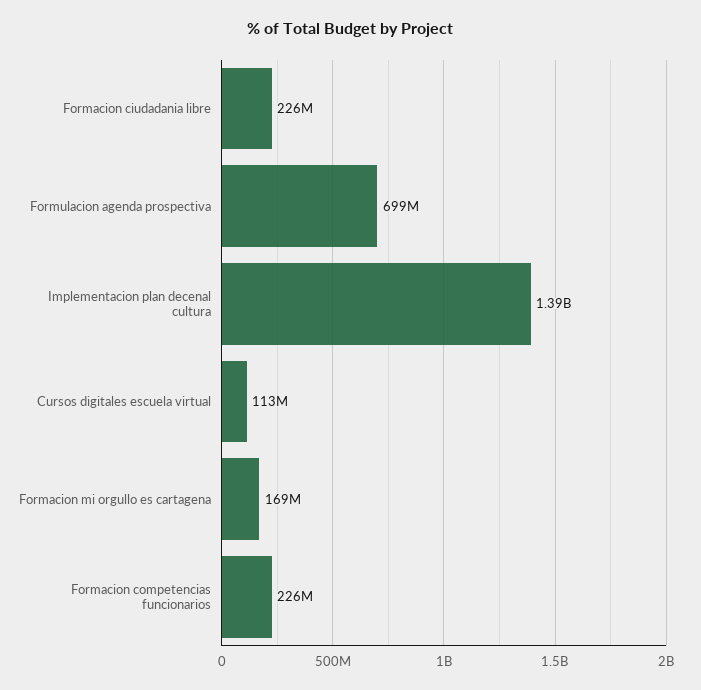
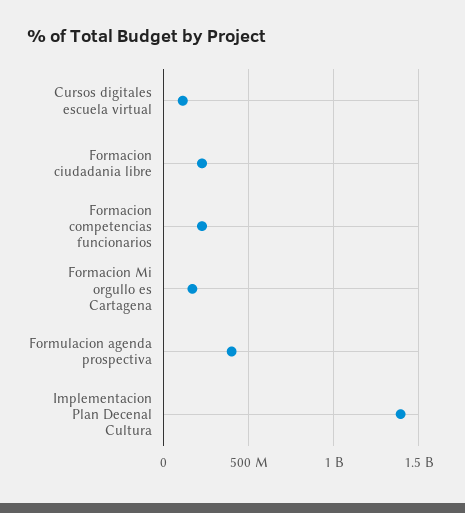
Formulacion agenda prospectiva: 699000000 -> 400000000

